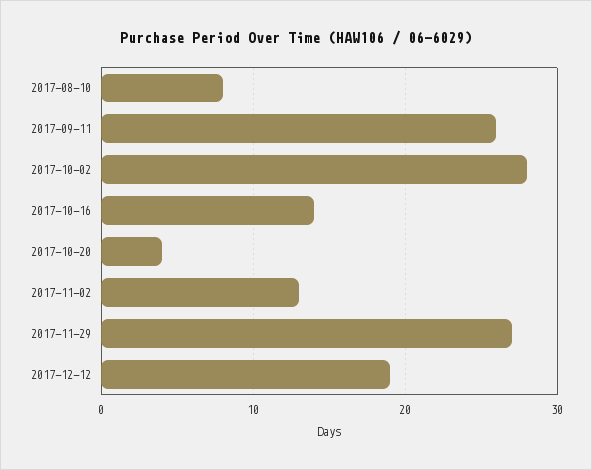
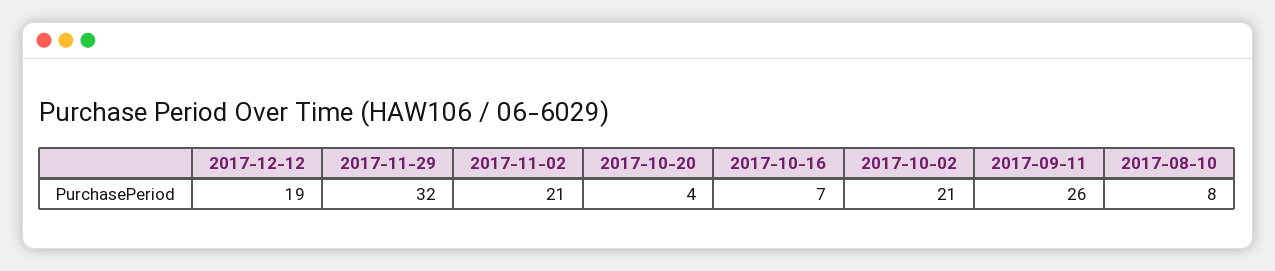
2017-10-02: 28 -> 21
2017-10-16: 14 -> 7
2017-11-02: 13 -> 21
2017-11-29: 27 -> 32

